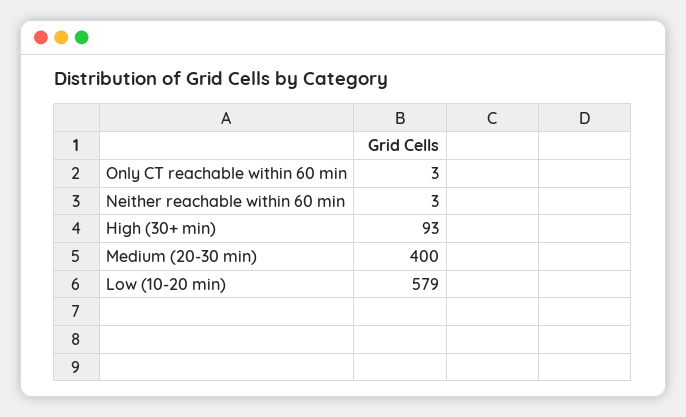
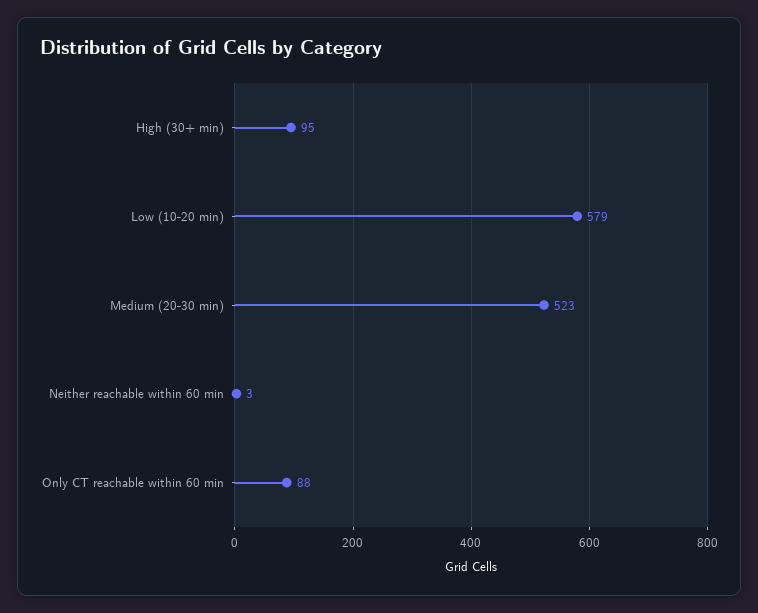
Only CT reachable within 60 min: 3 -> 88
High (30+ min): 93 -> 95
Medium (20-30 min): 400 -> 523

